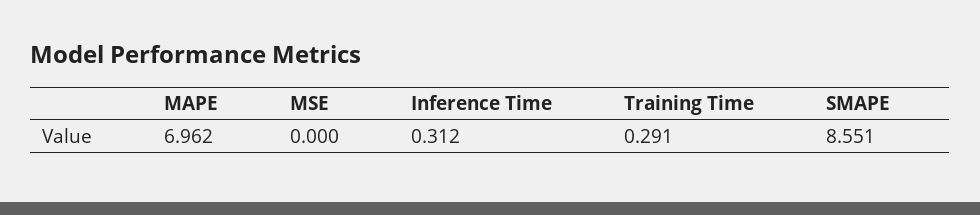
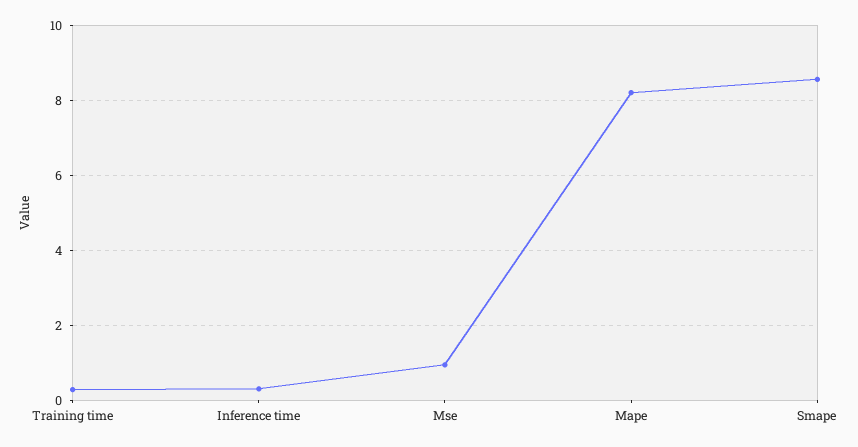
MAPE: 6.962 -> 8.2
MSE: 0 -> 1

